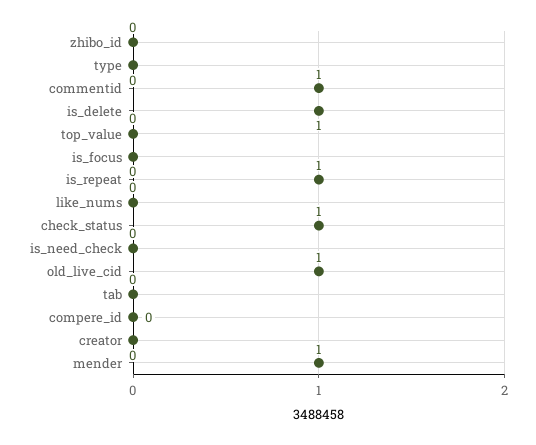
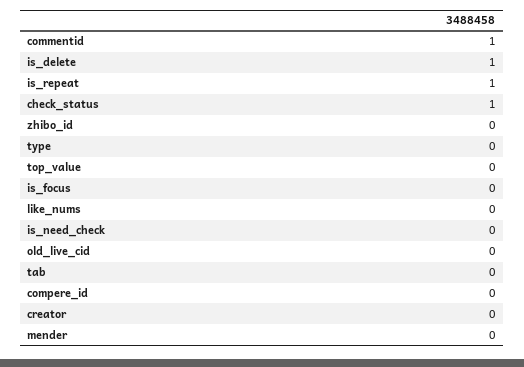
old_live_cid: 1 -> 0
mender: 1 -> 0

